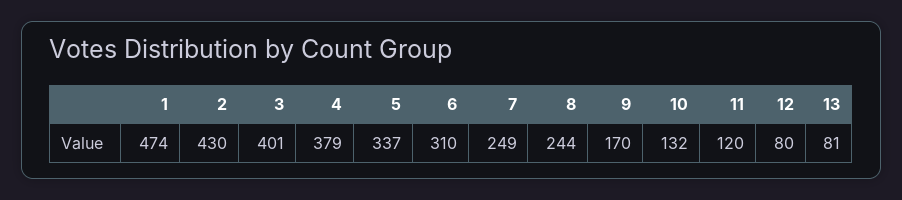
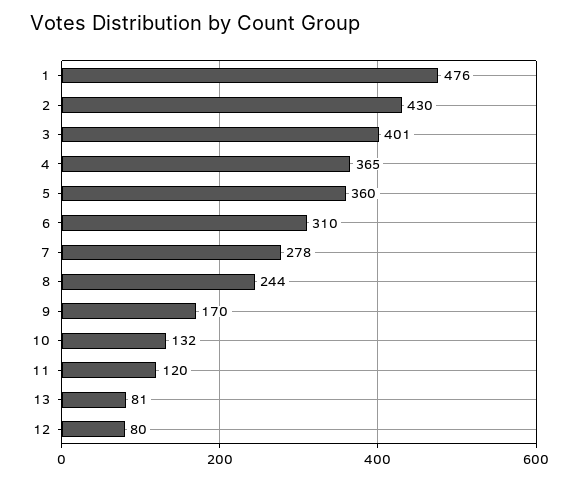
1: 474 -> 476
4: 379 -> 365
5: 337 -> 360
7: 249 -> 278

